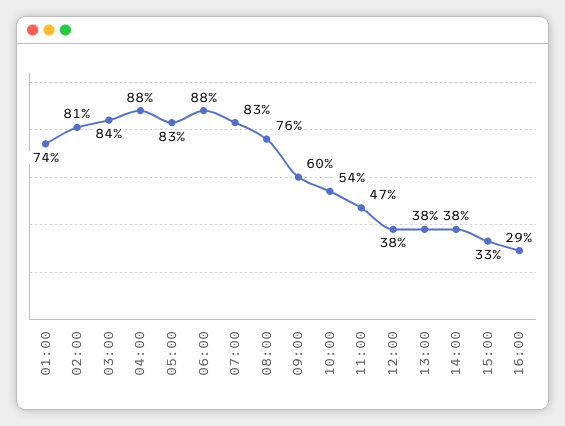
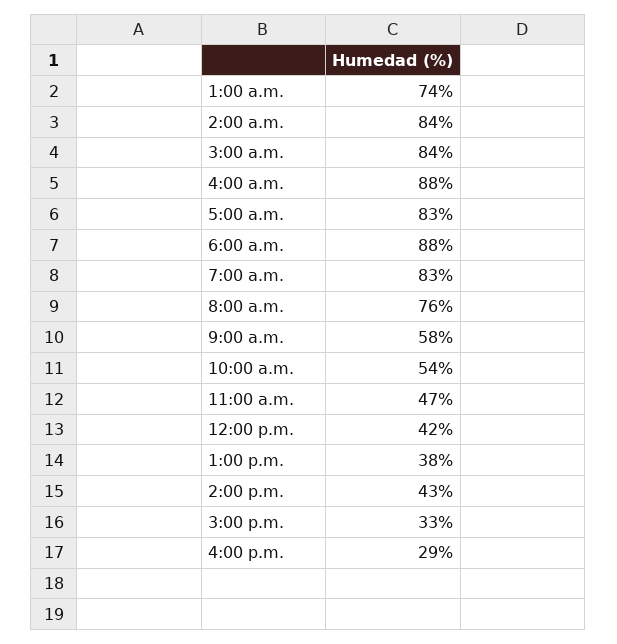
02:00: 81 -> 84
09:00: 60 -> 58
12:00: 38 -> 42
14:00: 38 -> 43

